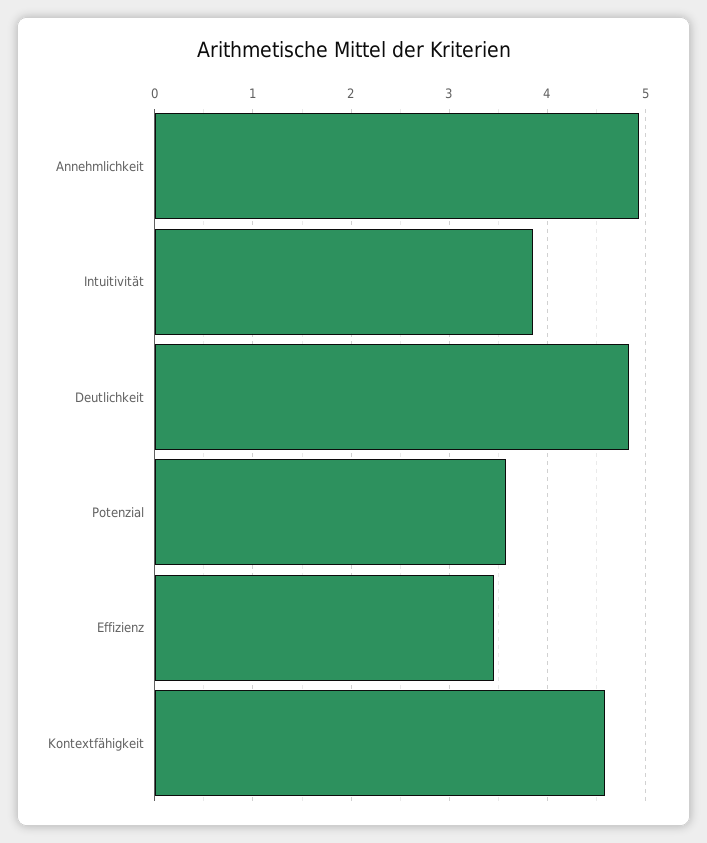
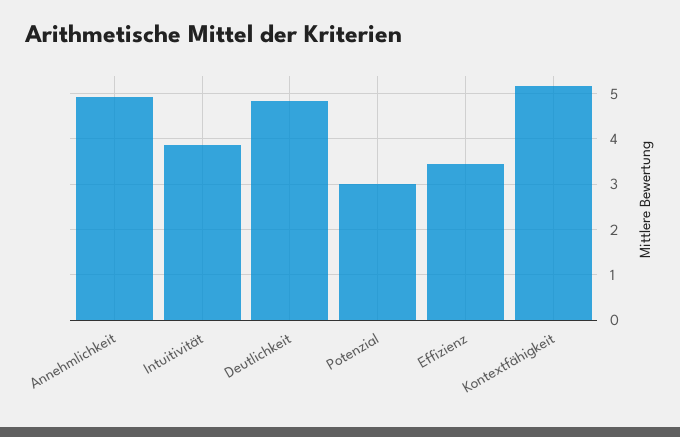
Potenzial: 3.6 -> 3
Kontextfähigkeit: 4.6 -> 5.2

